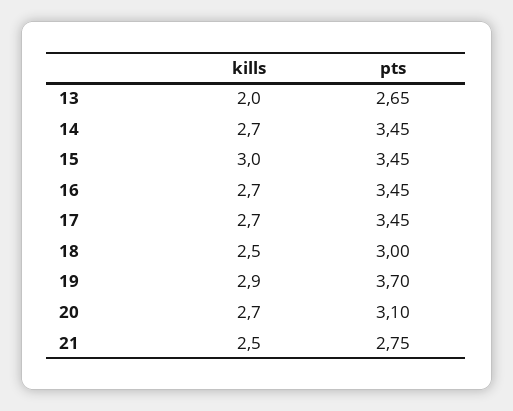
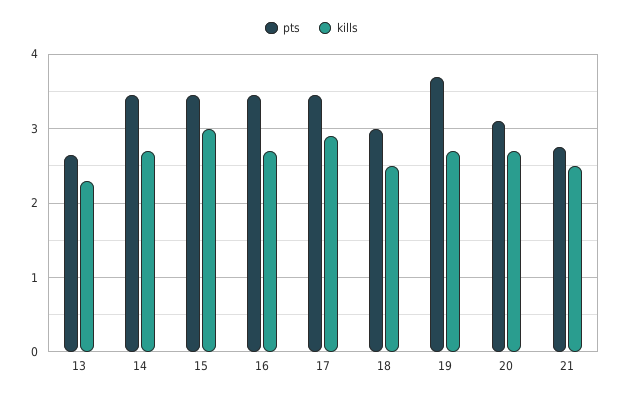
kills, 13: 2 -> 2.3
kills, 17: 2.7 -> 2.9
kills, 19: 2.9 -> 2.7

